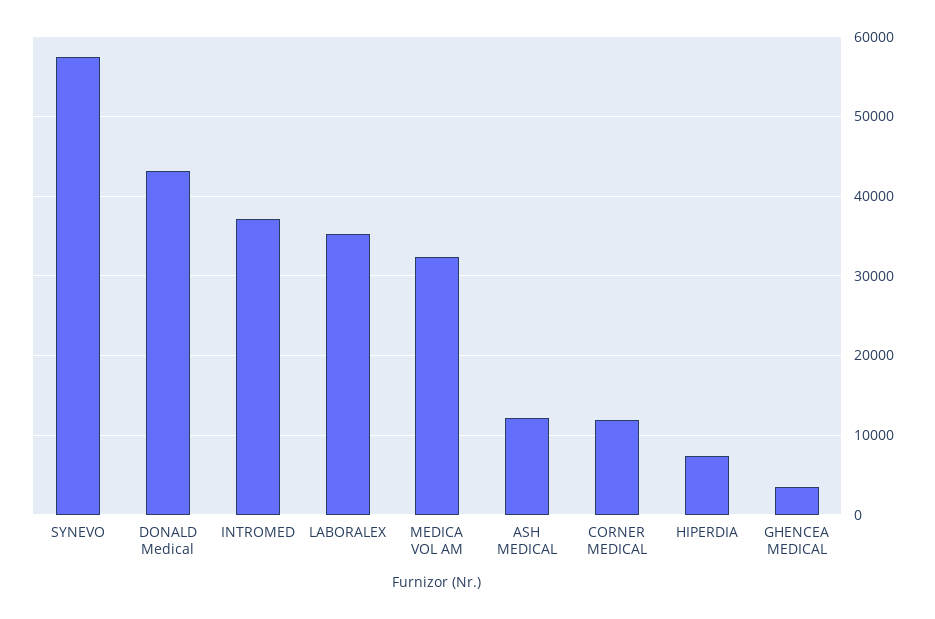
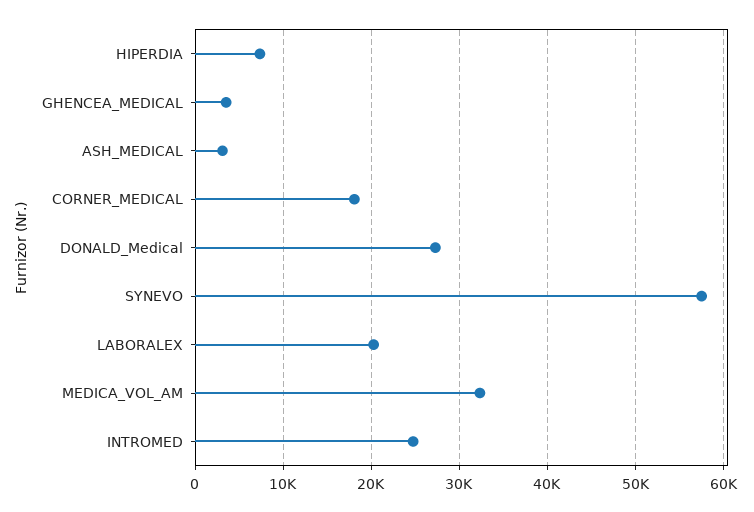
DONALD Medical: 43000 -> 27000
INTROMED: 37000 -> 25000
LABORALEX: 35000 -> 20000
ASH MEDICAL: 12000 -> 3000
CORNER MEDICAL: 12000 -> 18000

